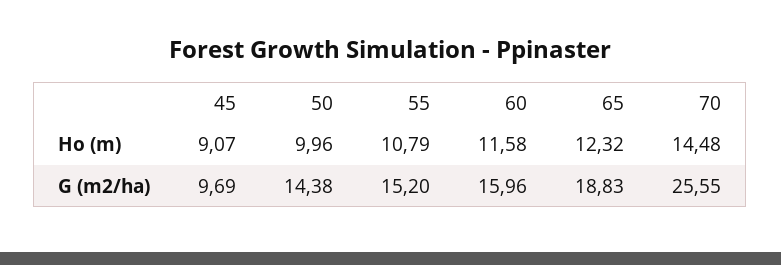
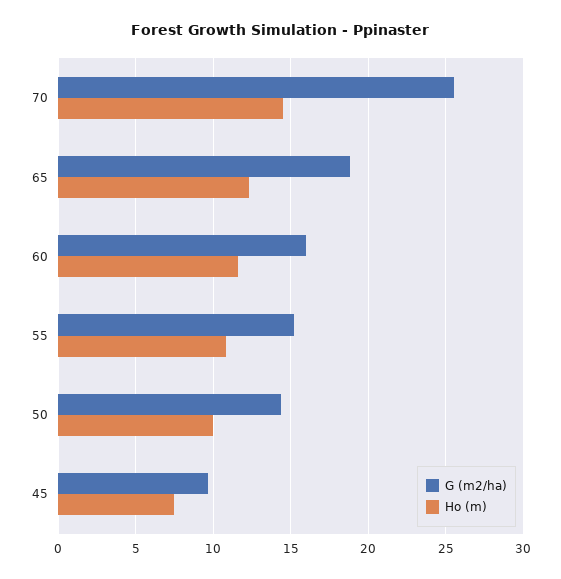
Ho (m), 45: 9.07 -> 7.5

